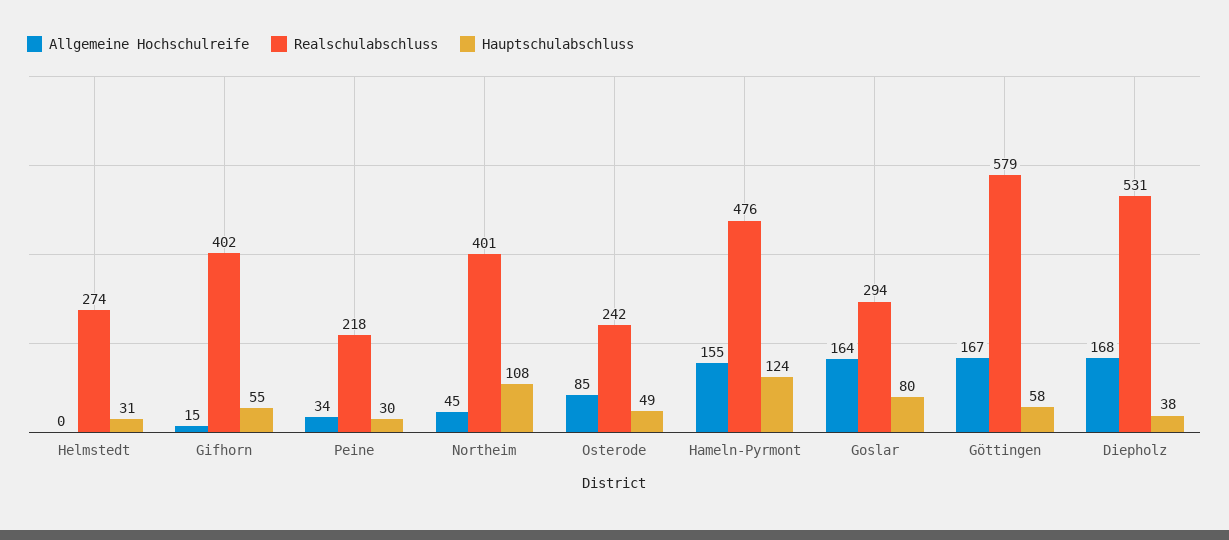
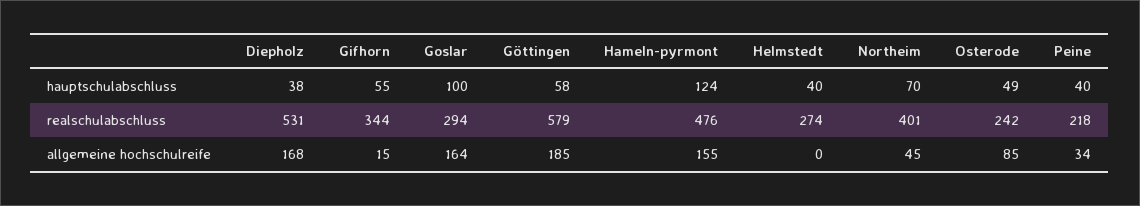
Hauptschulabschluss, Helmstedt: 31 -> 40
Realschulabschluss, Gifhorn: 402 -> 344
Hauptschulabschluss, Peine: 30 -> 40
Hauptschulabschluss, Northeim: 108 -> 70
Hauptschulabschluss, Goslar: 80 -> 100
Allgemeine Hochschulreife, Göttingen: 167 -> 185

